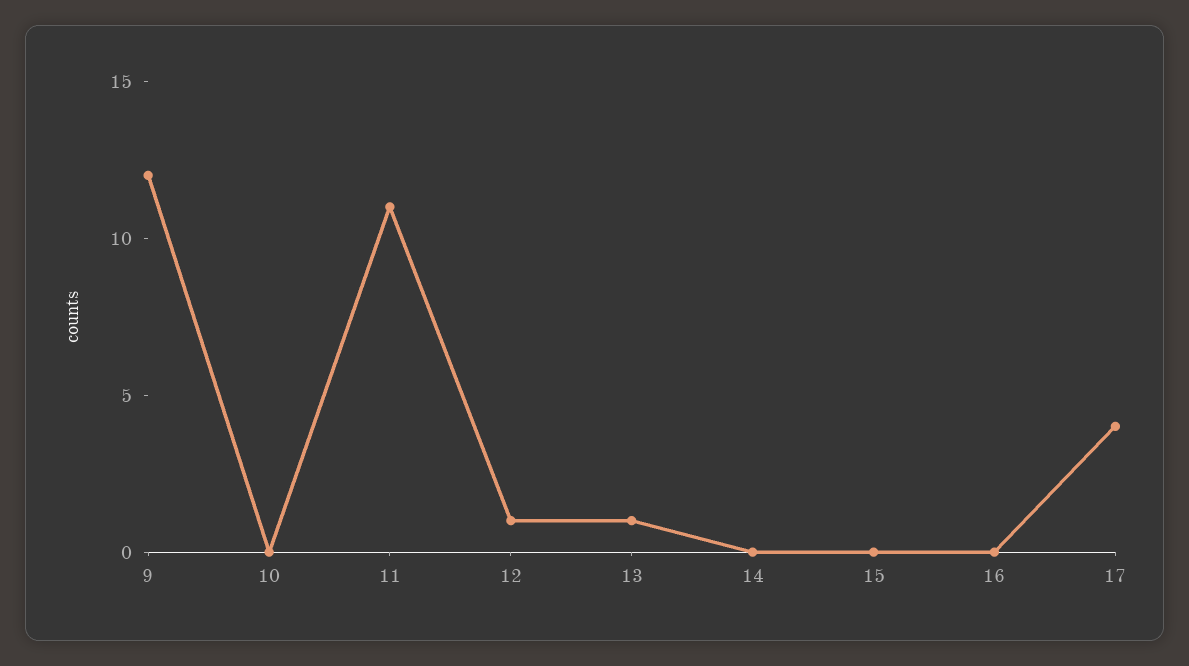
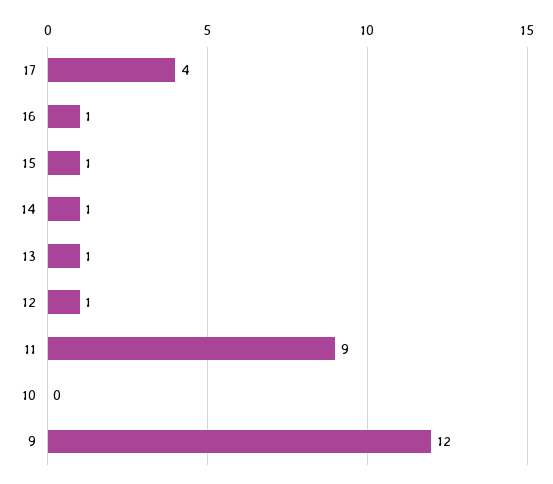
11: 11 -> 9
14: 0 -> 1
15: 0 -> 1
16: 0 -> 1

